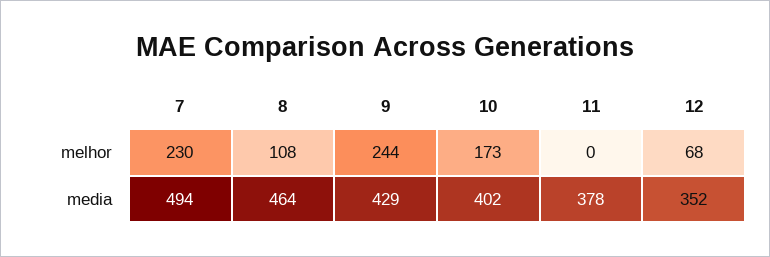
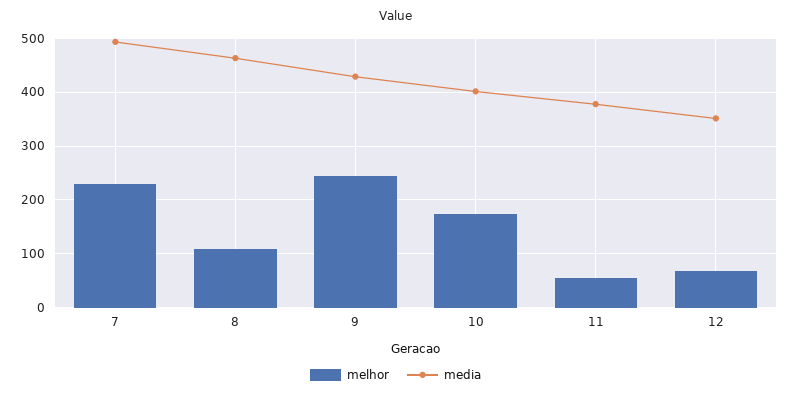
melhor, 11: 0 -> 60

